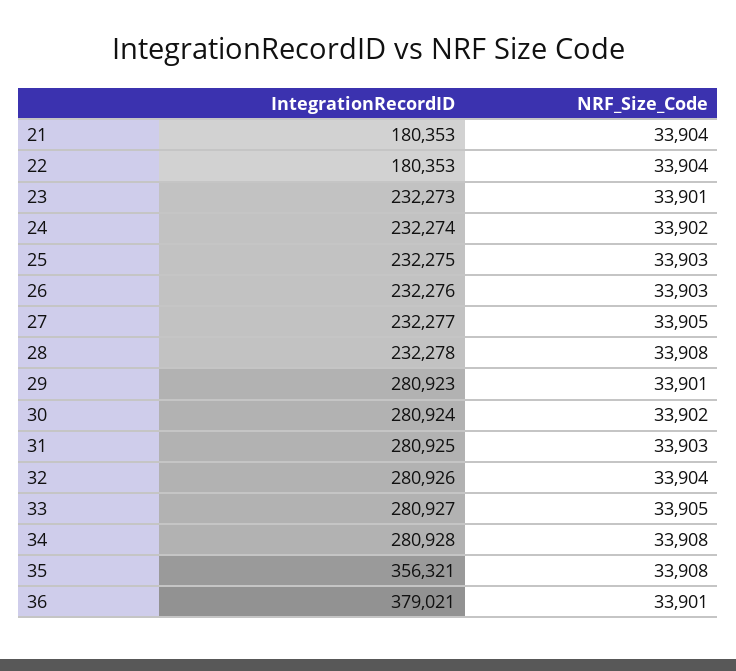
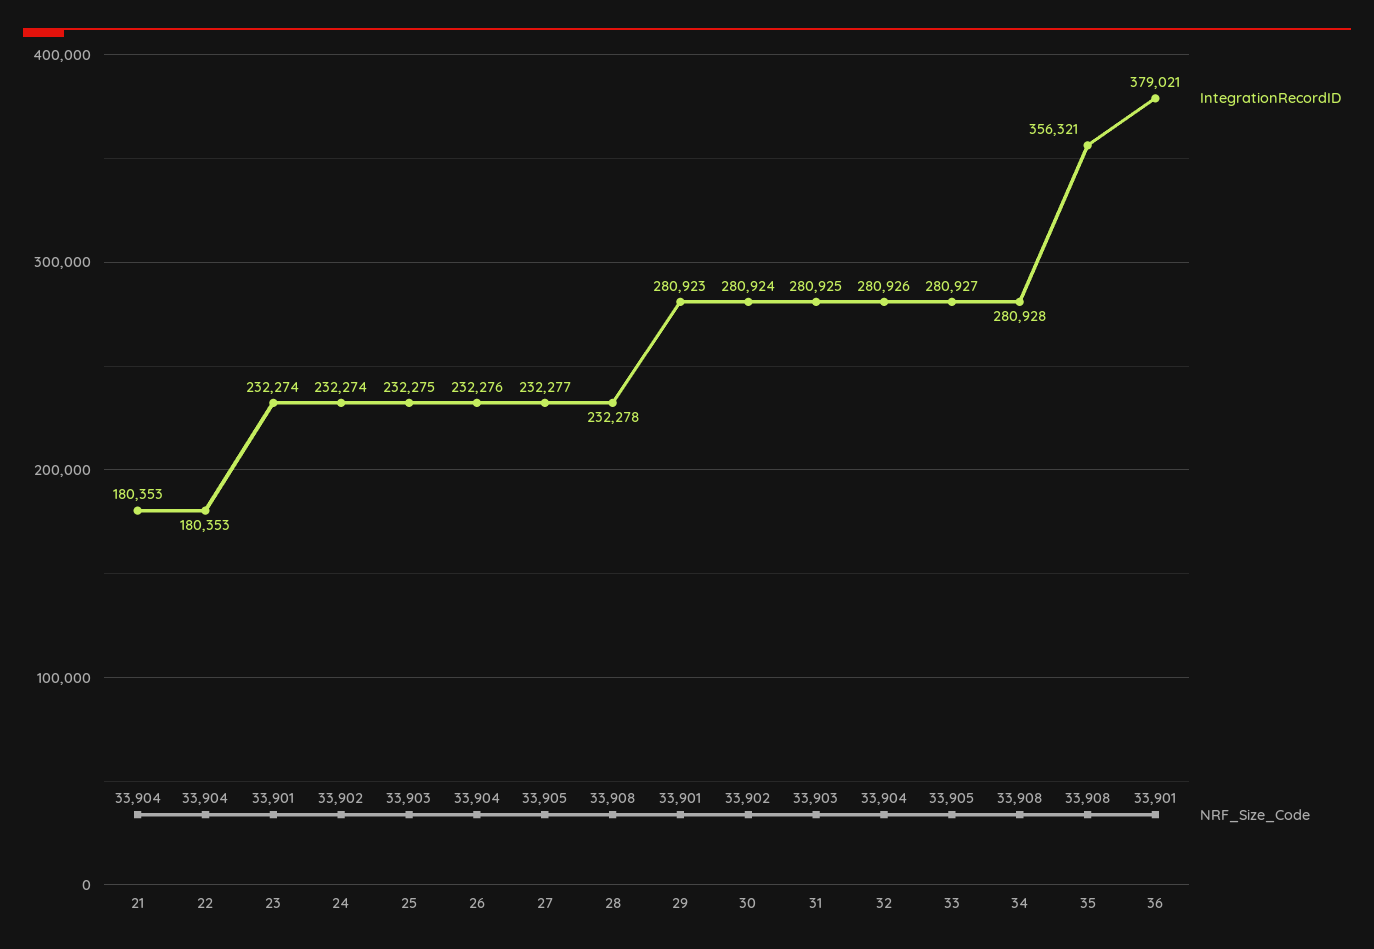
IntegrationRecordID, 23: 232273 -> 232274
NRF_Size_Code, 26: 33903 -> 33904

